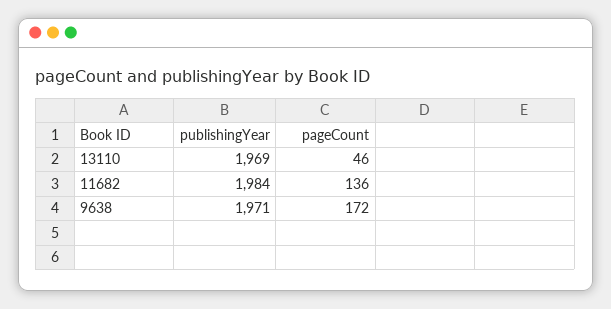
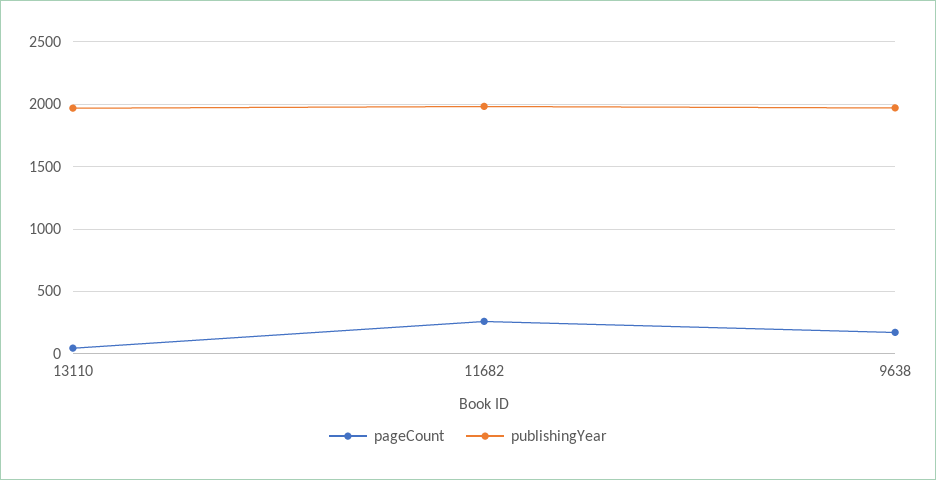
pageCount, 11682: 136 -> 250

